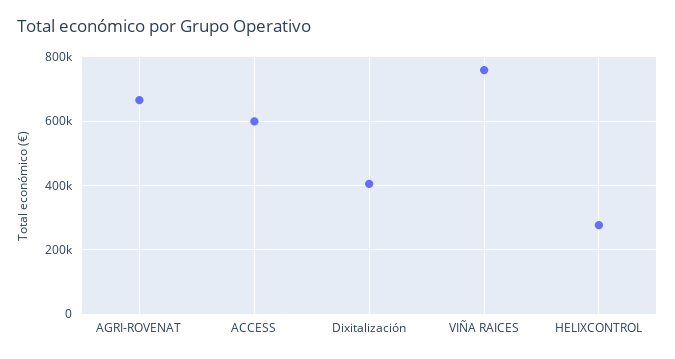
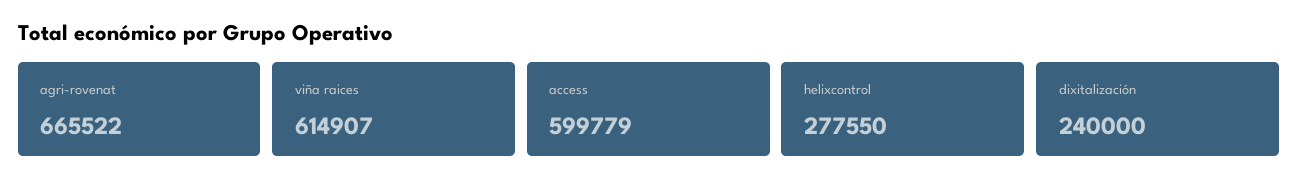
Dixitalización: 400000 -> 240000
VIÑA RAICES: 760000 -> 614907

